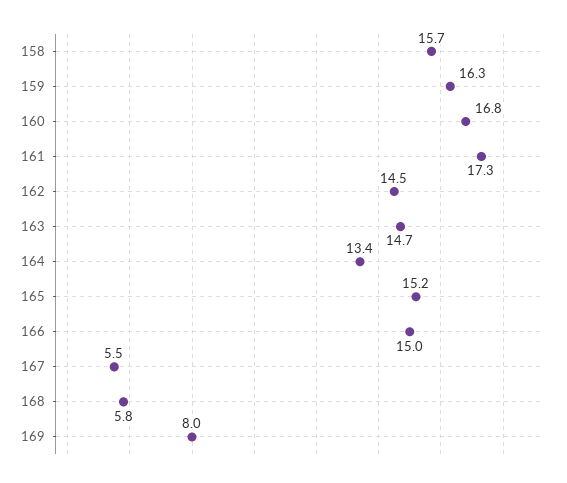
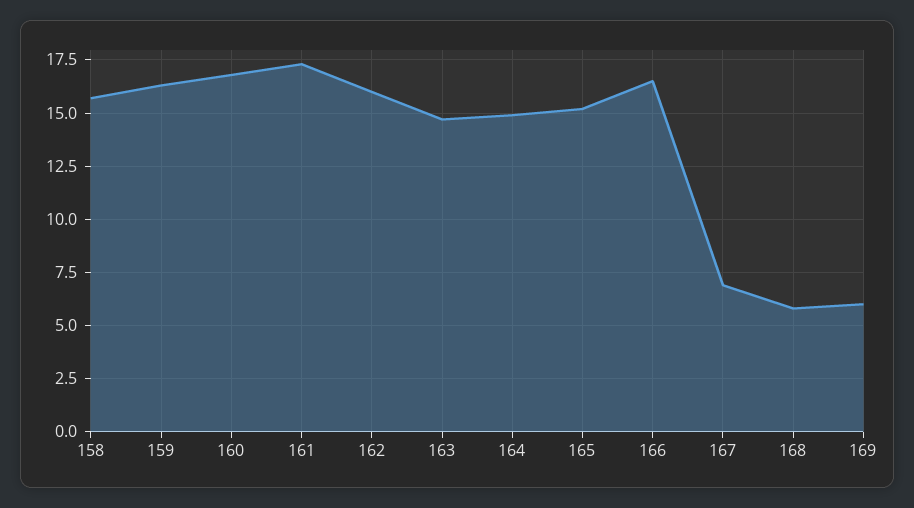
162: 14.5 -> 16
164: 13.4 -> 15
166: 15 -> 16.5
167: 5.5 -> 7
169: 8 -> 6

